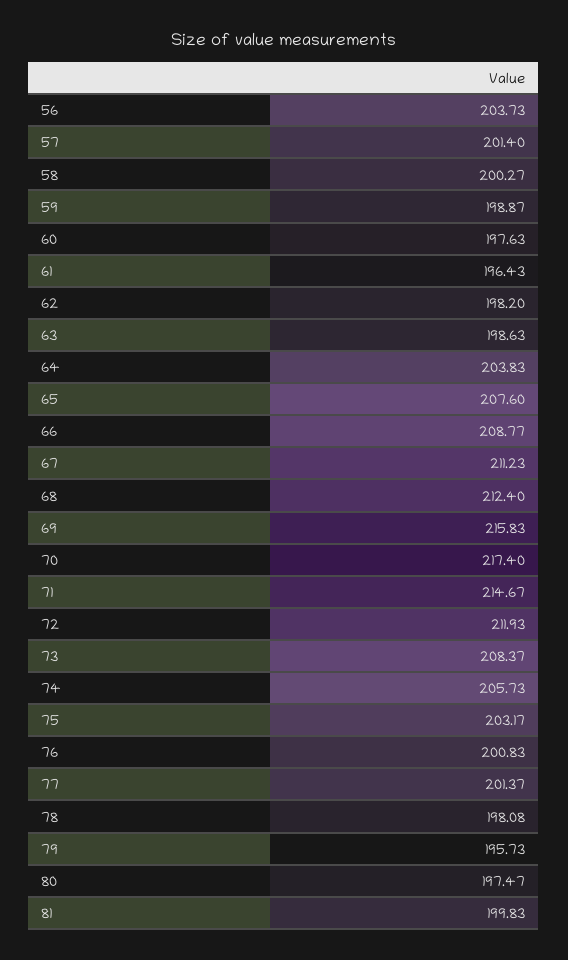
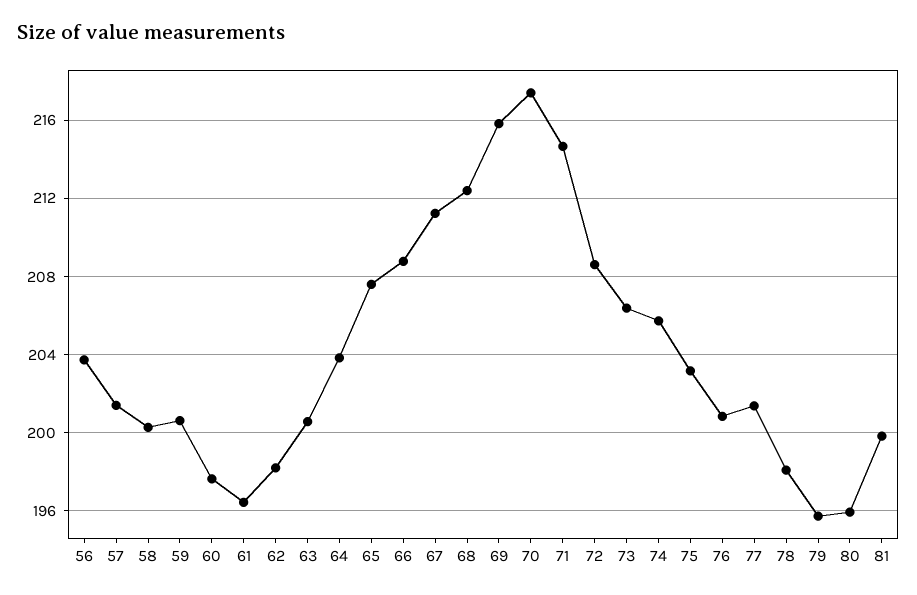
59: 198.87 -> 200.5
63: 198.63 -> 200.5
72: 211.93 -> 208.5
73: 208.37 -> 206.5
80: 197.47 -> 196

